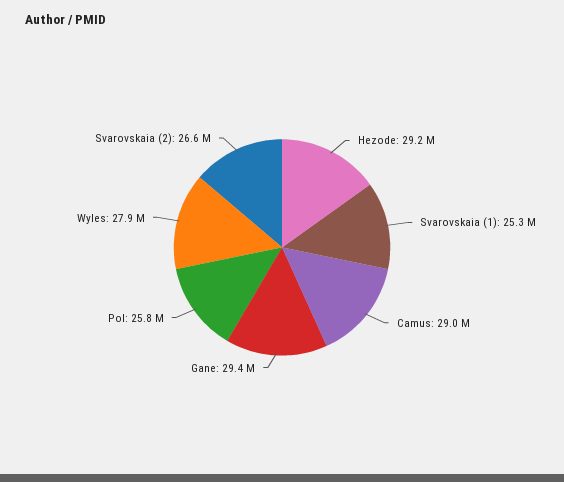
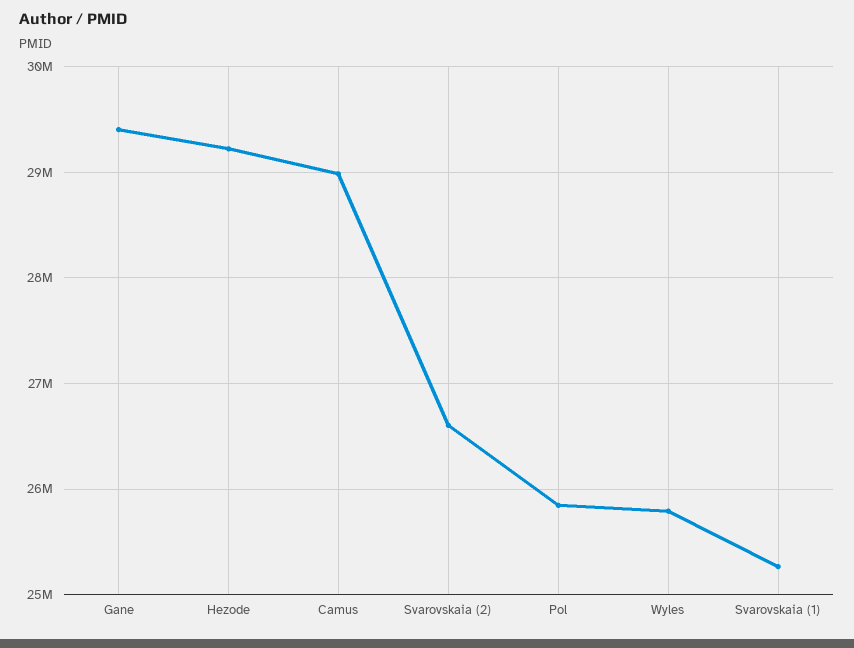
Wyles: 27900000 -> 25800000

